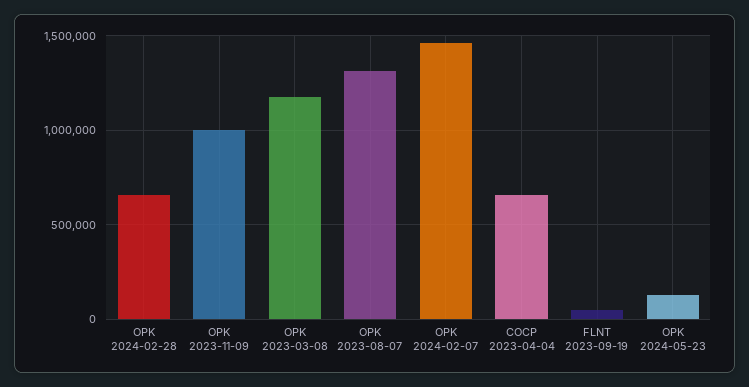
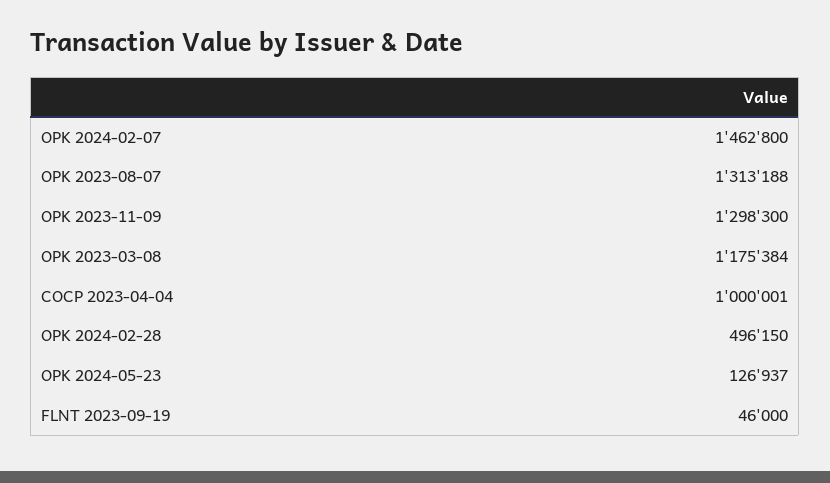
OPK 2024-02-28: 650000 -> 496150
OPK 2023-11-09: 1000000 -> 1298300
COCP 2023-04-04: 650000 -> 1000001

